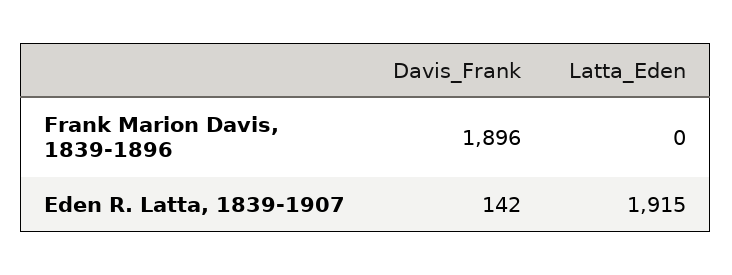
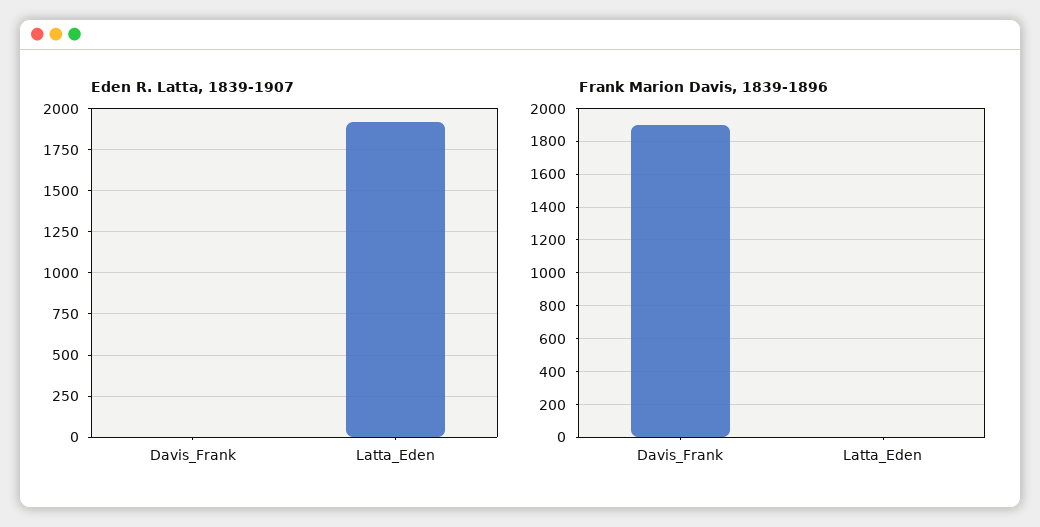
Eden R. Latta, 1839-1907, Davis_Frank: 142 -> 0

